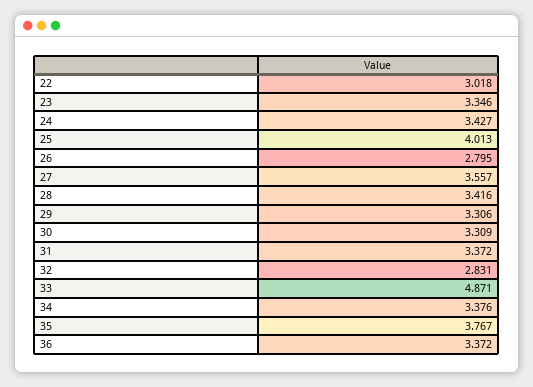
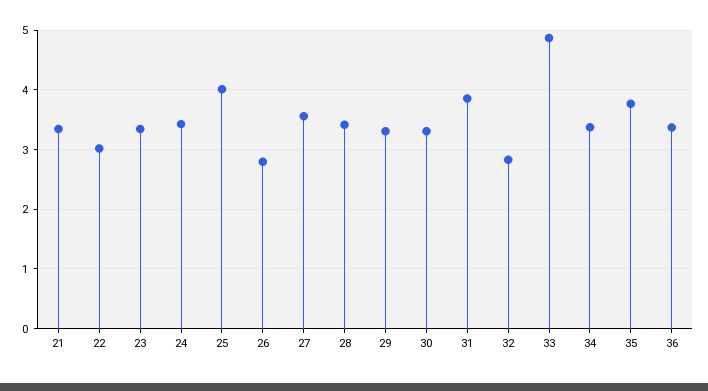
31: 3.372 -> 3.8
21: none -> 3.4

